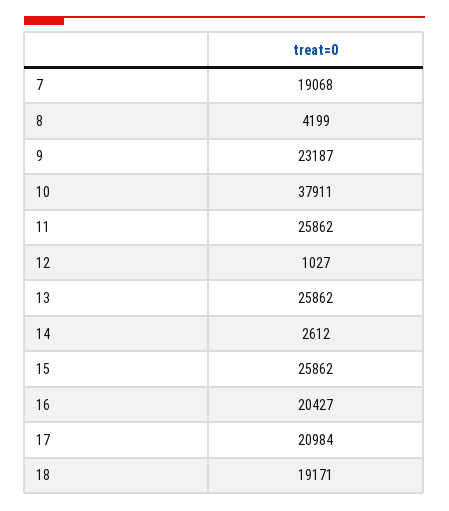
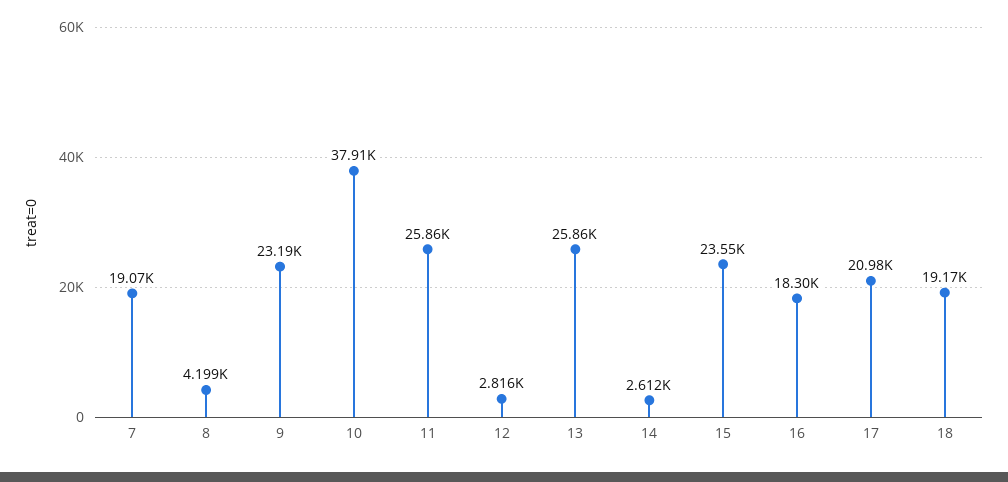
12: 1027 -> 2816
15: 25862 -> 23550
16: 20427 -> 18300

